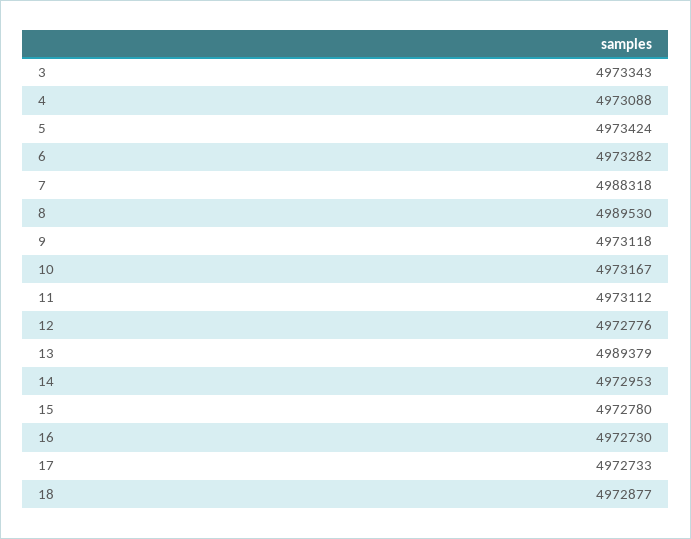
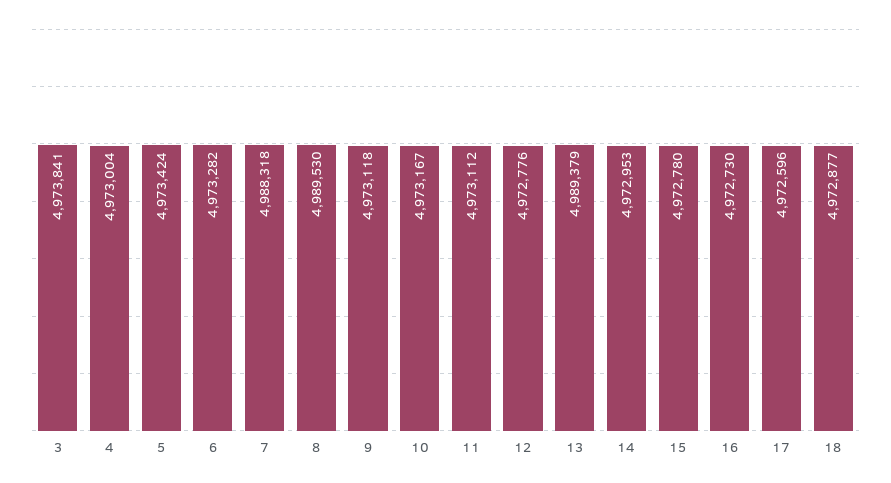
3: 4973343 -> 4973841
4: 4973088 -> 4973004
17: 4972733 -> 4972596

